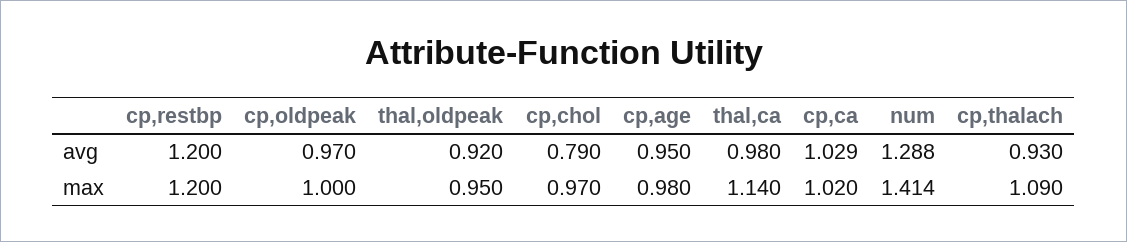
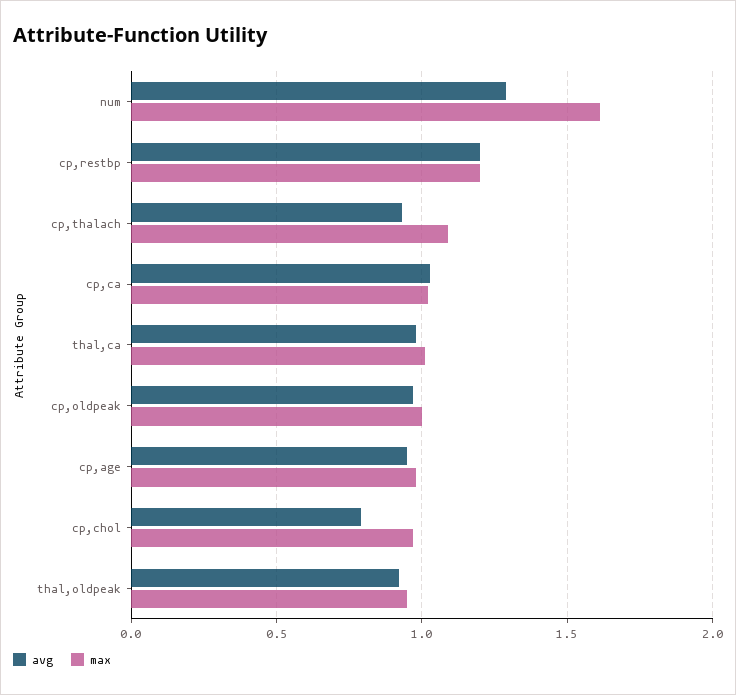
max, thal,ca: 1.14 -> 1
max, num: 1.414 -> 1.6

